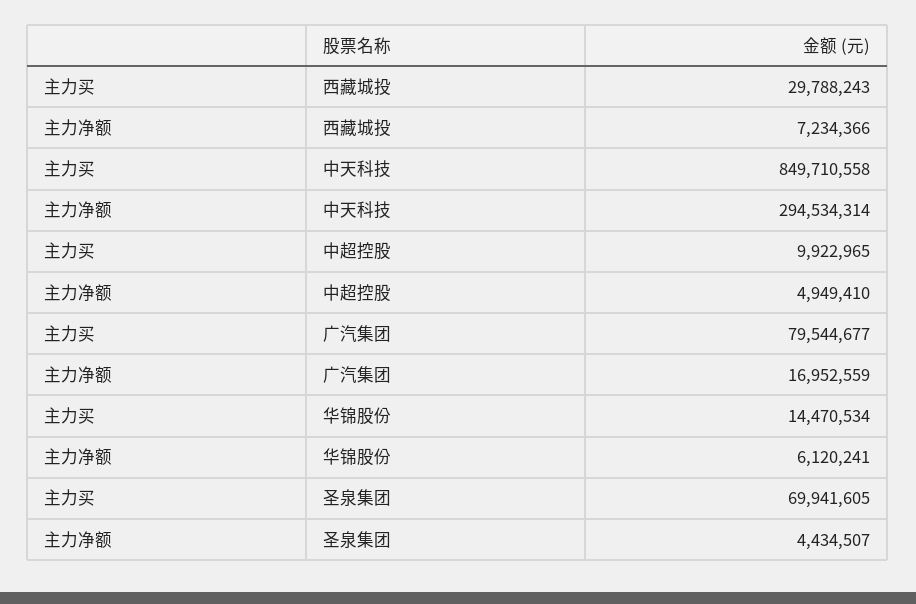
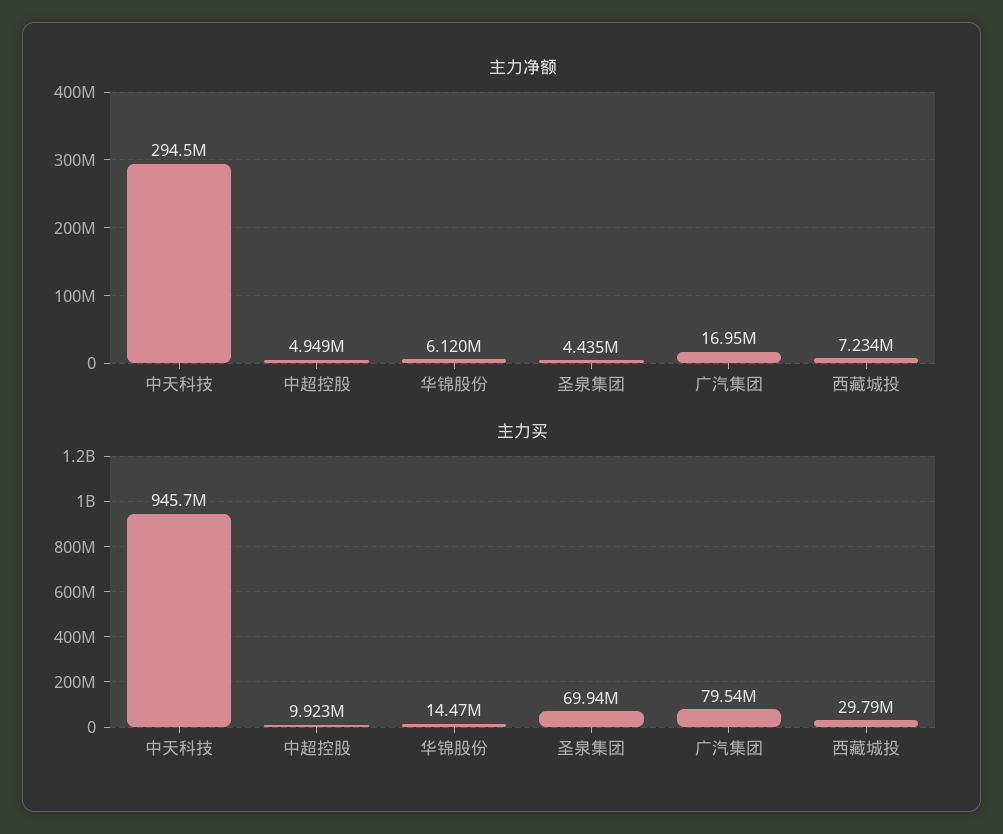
主力买, 中天科技: 849710558 -> 945700000

